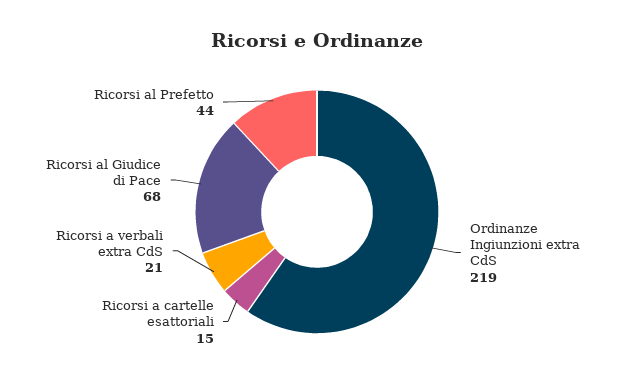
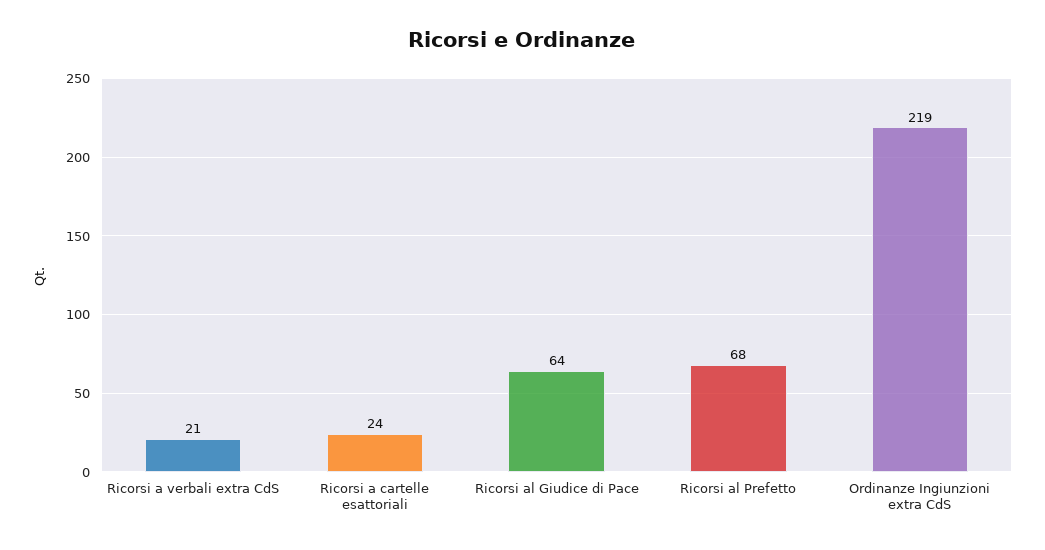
Ricorsi a cartelle esattoriali: 15 -> 24
Ricorsi al Giudice di Pace: 68 -> 64
Ricorsi al Prefetto: 44 -> 68

